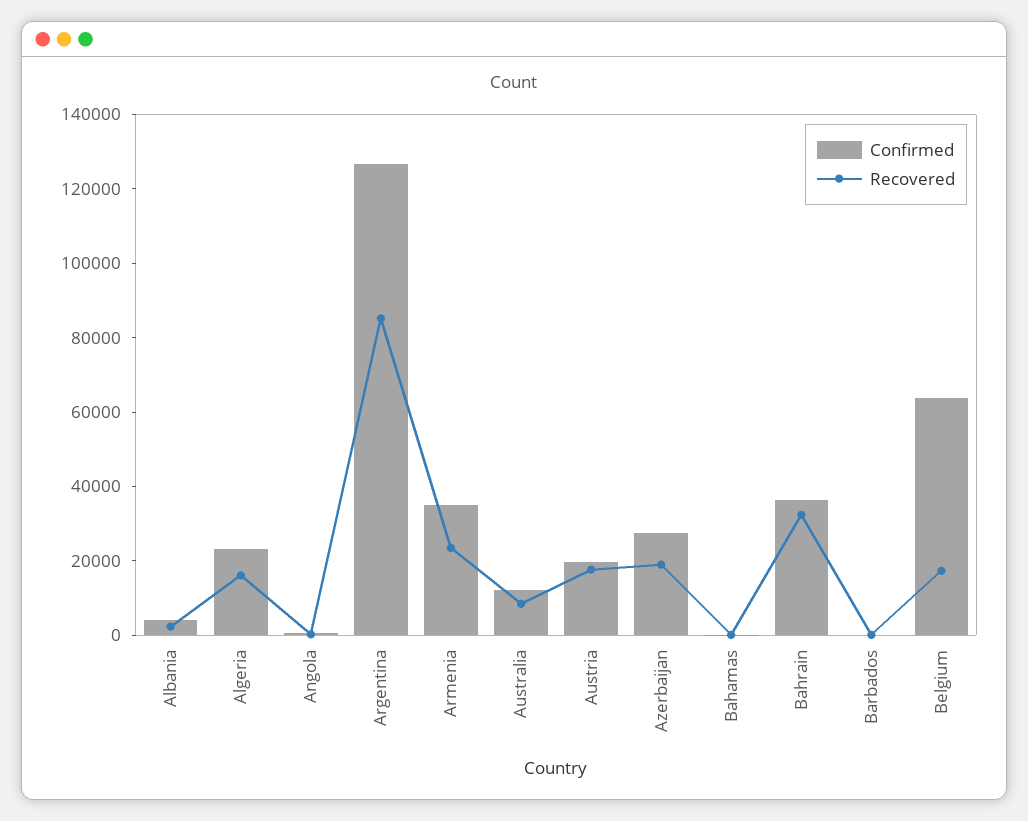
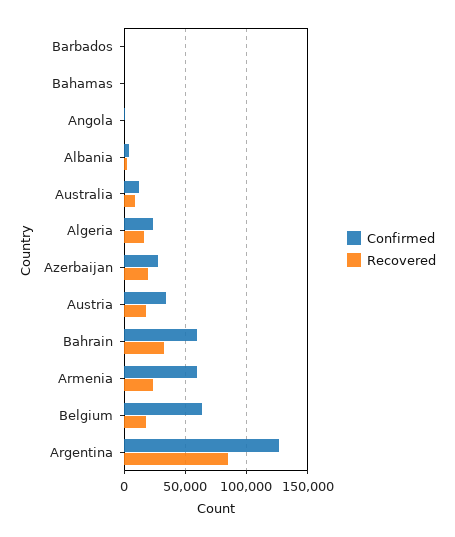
Confirmed, Armenia: 35000 -> 60000
Confirmed, Austria: 20000 -> 35000
Confirmed, Bahrain: 35000 -> 60000

